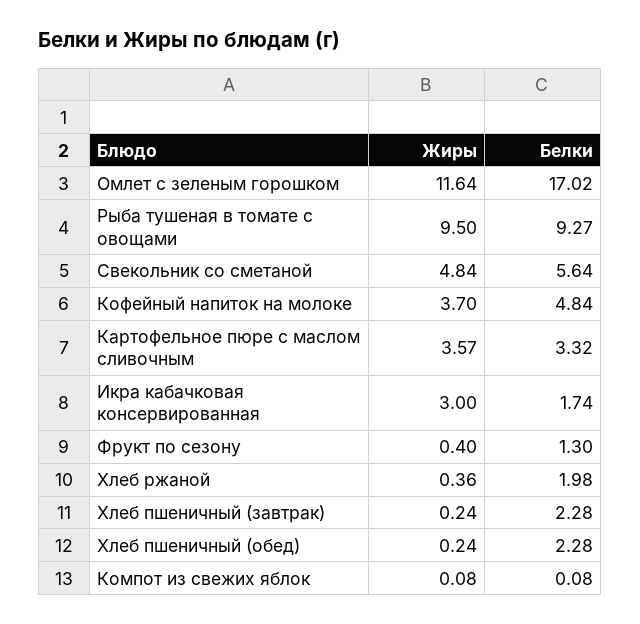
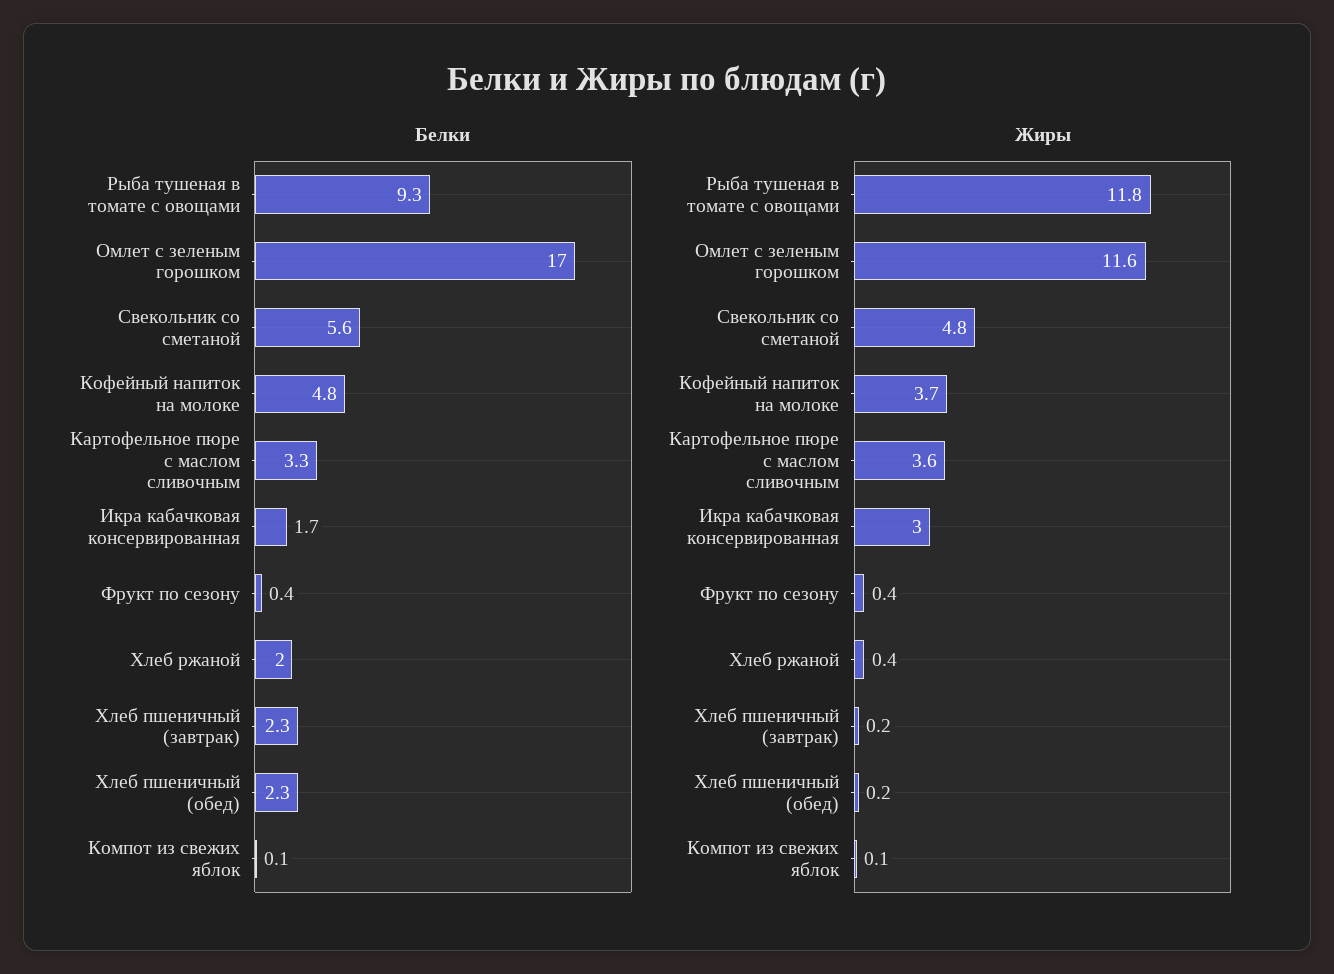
Жиры, Рыба тушеная в томате с овощами: 9.5 -> 11.8
Белки, Фрукт по сезону: 1.3 -> 0.4

